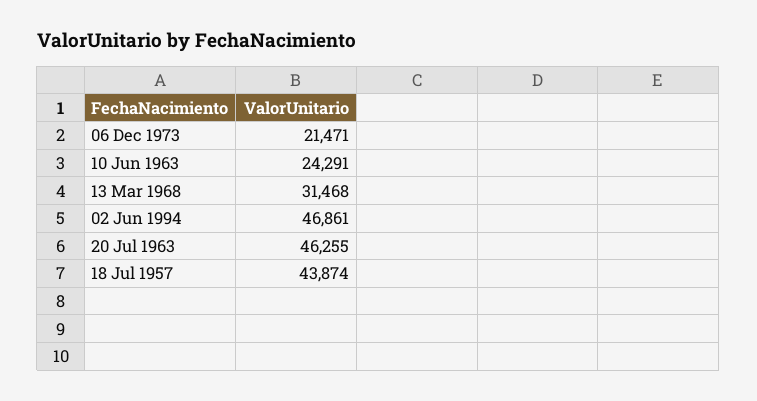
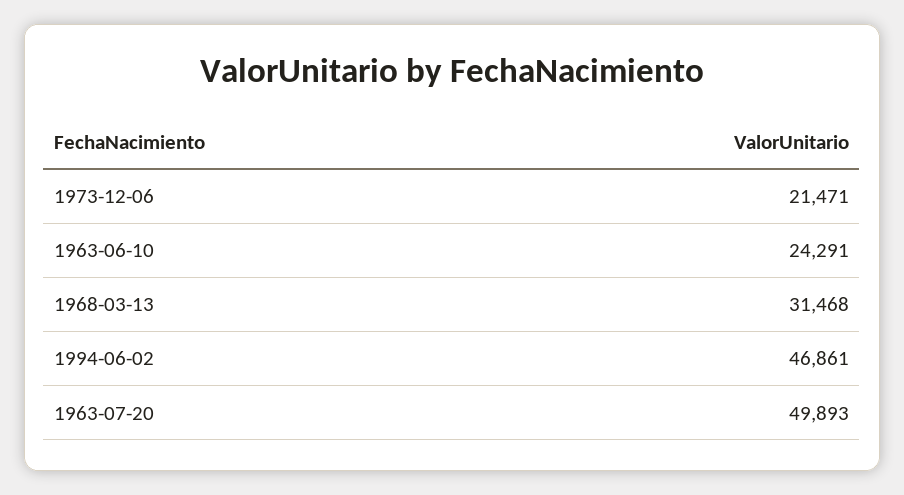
20 Jul 1963: 46255 -> 49893
18 Jul 1957: 43874 -> none

